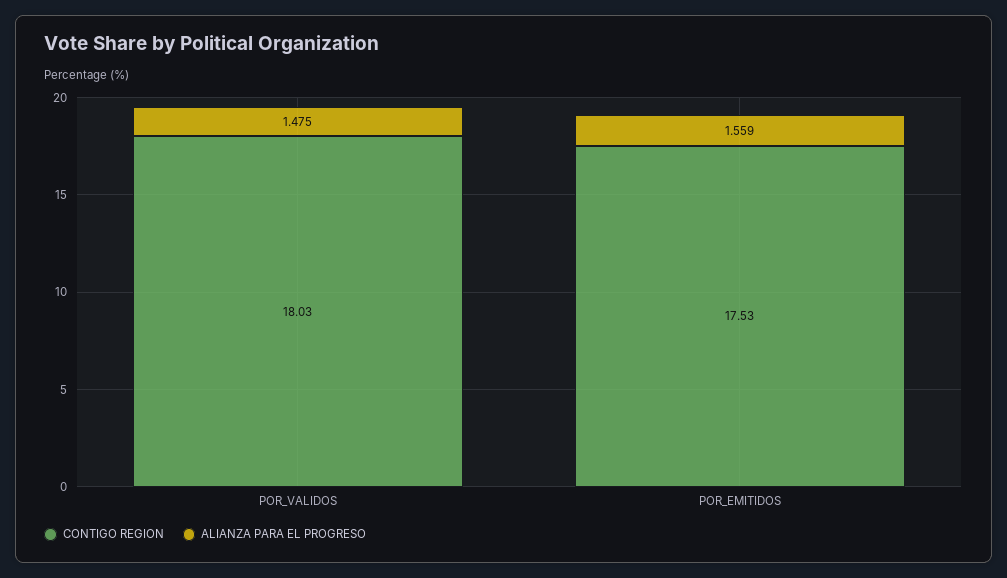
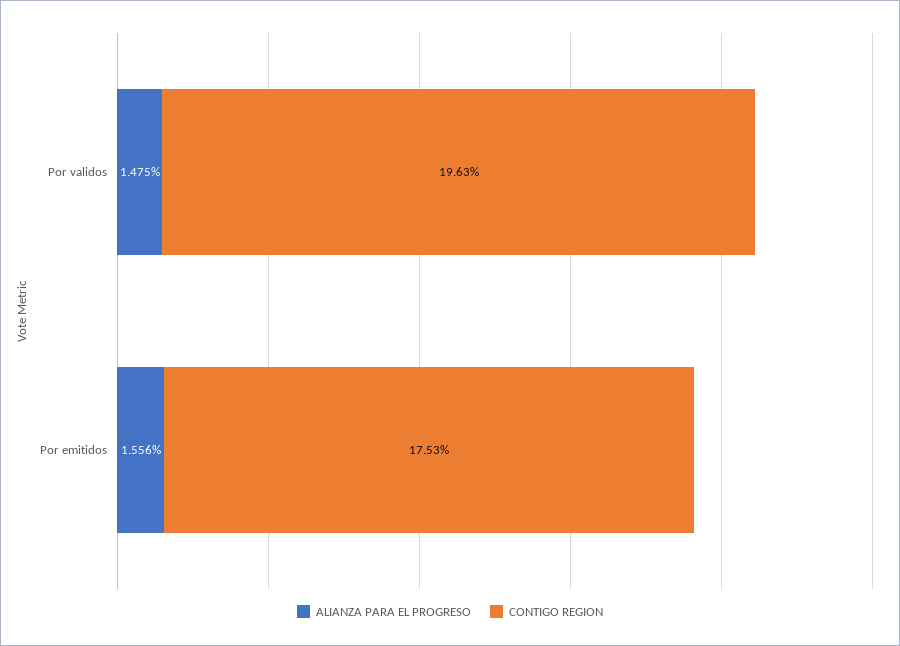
CONTIGO REGION, POR_VALIDOS: 18.03 -> 19.63
ALIANZA PARA EL PROGRESO, POR_EMITIDOS: 1.559 -> 1.556

